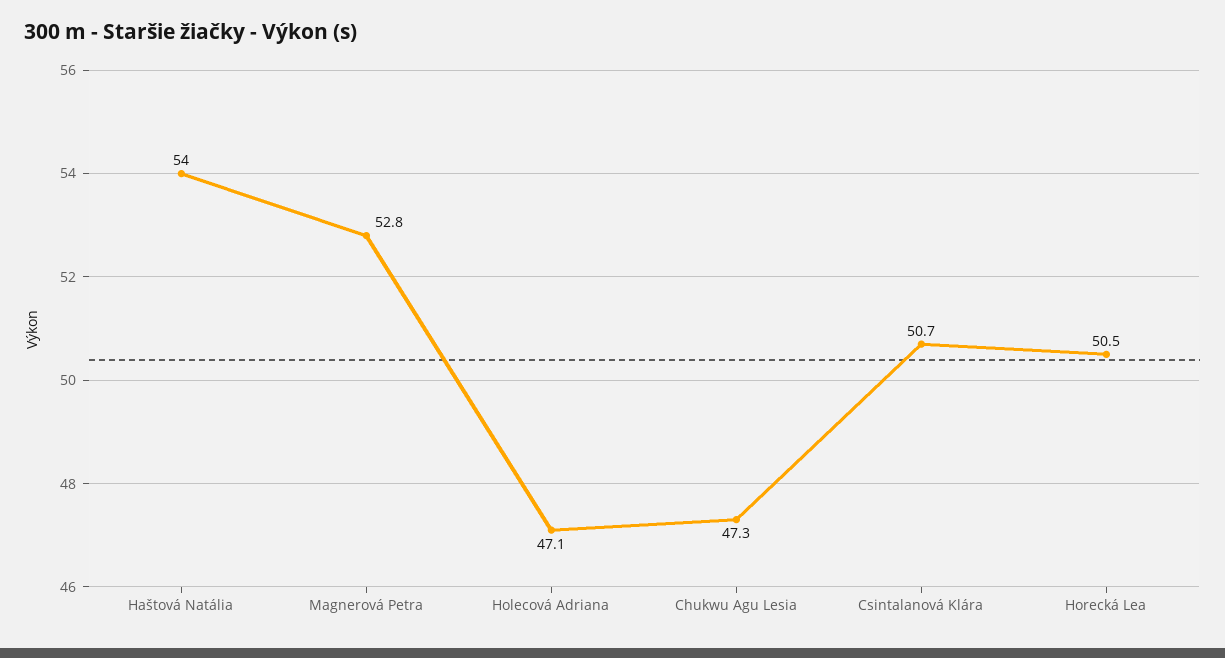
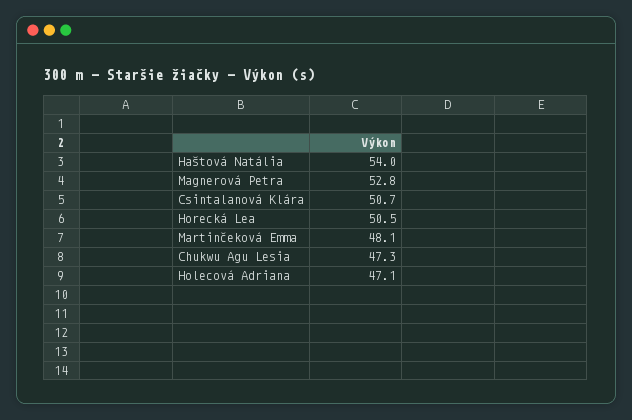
Martinčeková Emma: none -> 48.1

